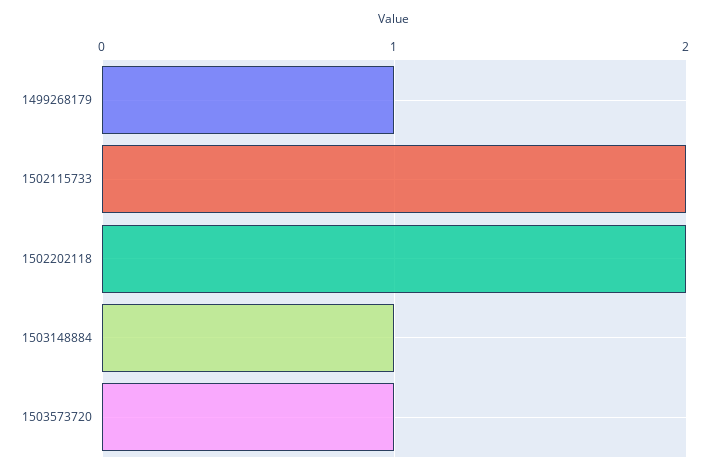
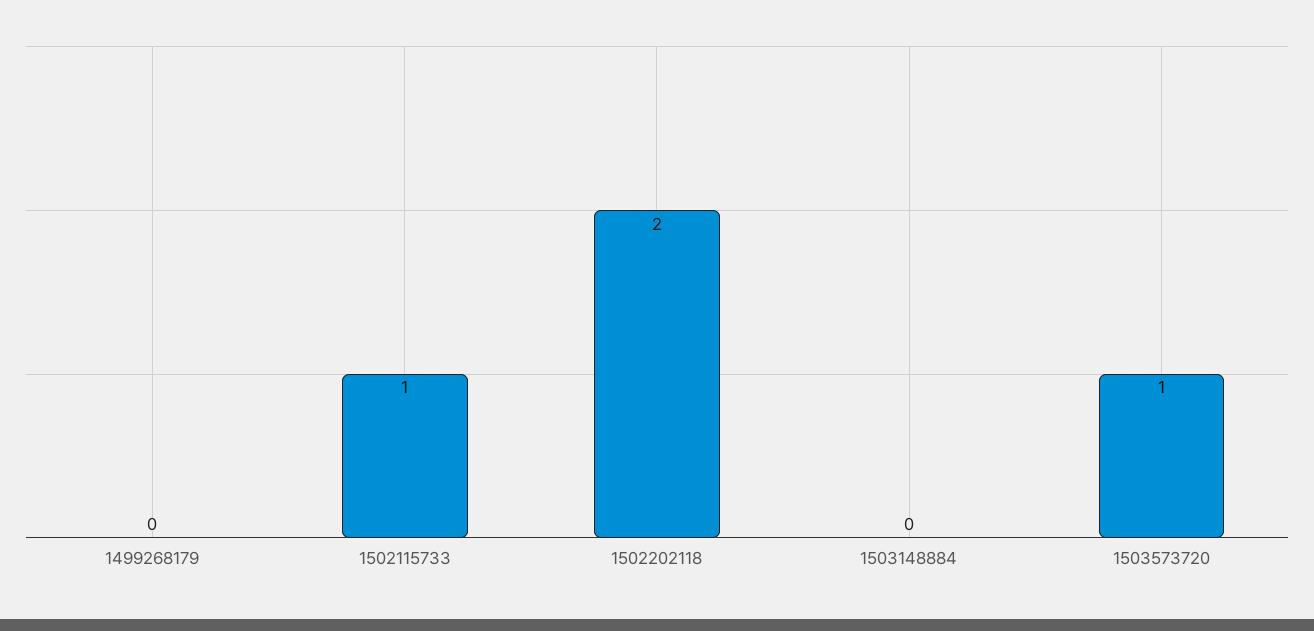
1499268179: 1 -> 0
1502115733: 2 -> 1
1503148884: 1 -> 0

